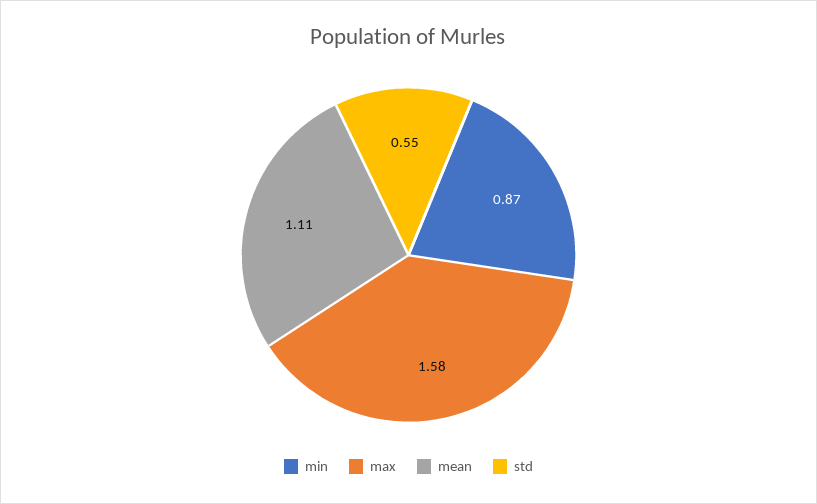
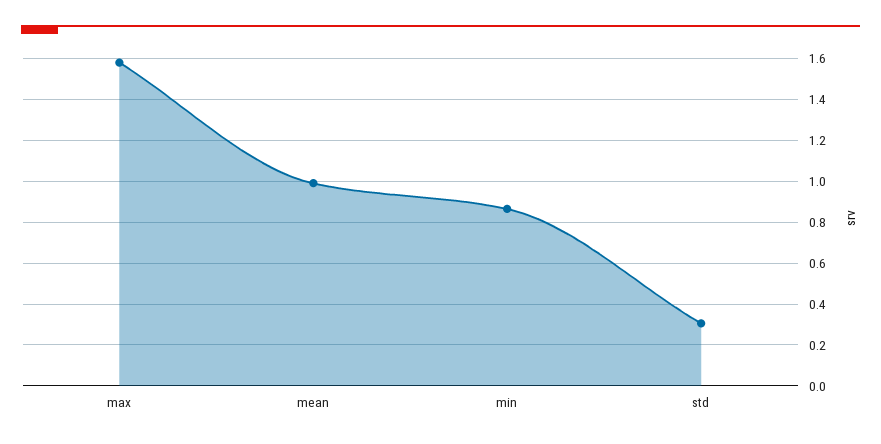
mean: 1.11 -> 1
std: 0.55 -> 0.3

